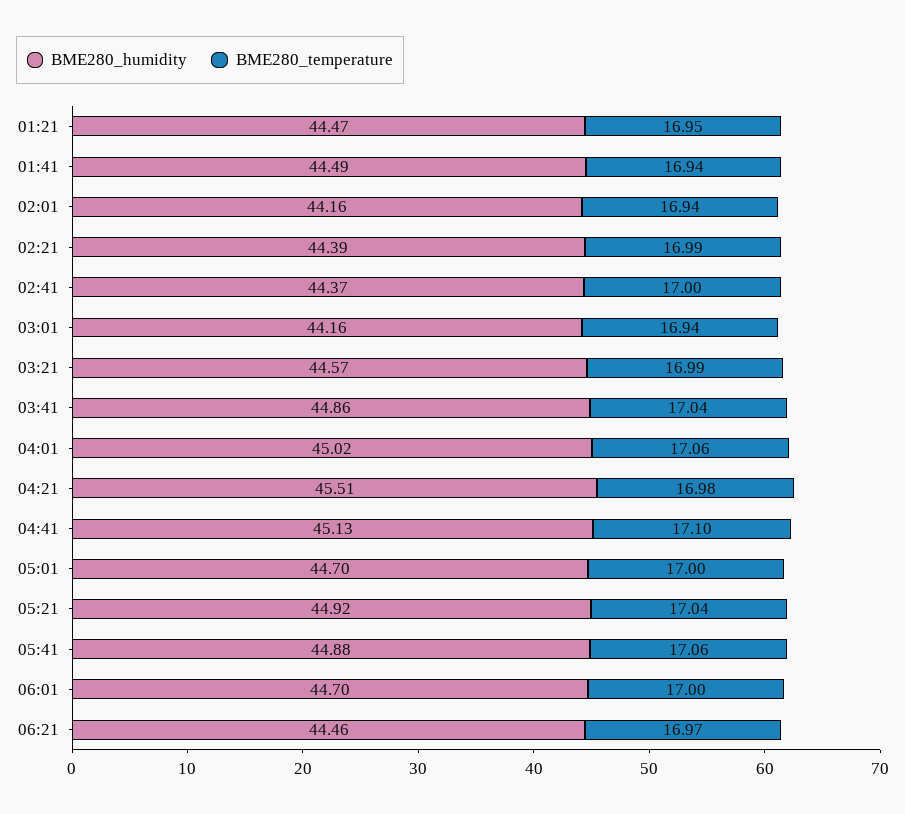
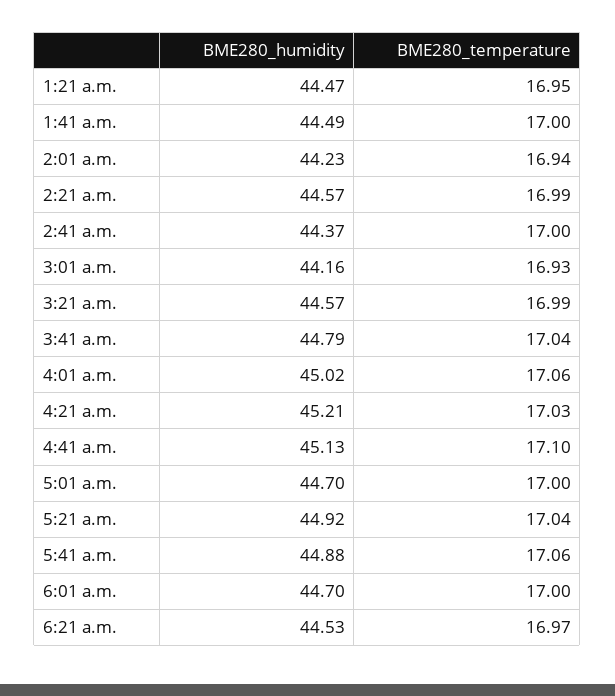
BME280_temperature, 01:41: 16.94 -> 17
BME280_humidity, 02:01: 44.16 -> 44.23
BME280_humidity, 02:21: 44.39 -> 44.57
BME280_temperature, 03:01: 16.94 -> 16.93
BME280_humidity, 03:41: 44.86 -> 44.79
BME280_humidity, 04:21: 45.51 -> 45.21
BME280_temperature, 04:21: 16.98 -> 17.03
BME280_humidity, 06:21: 44.46 -> 44.53

